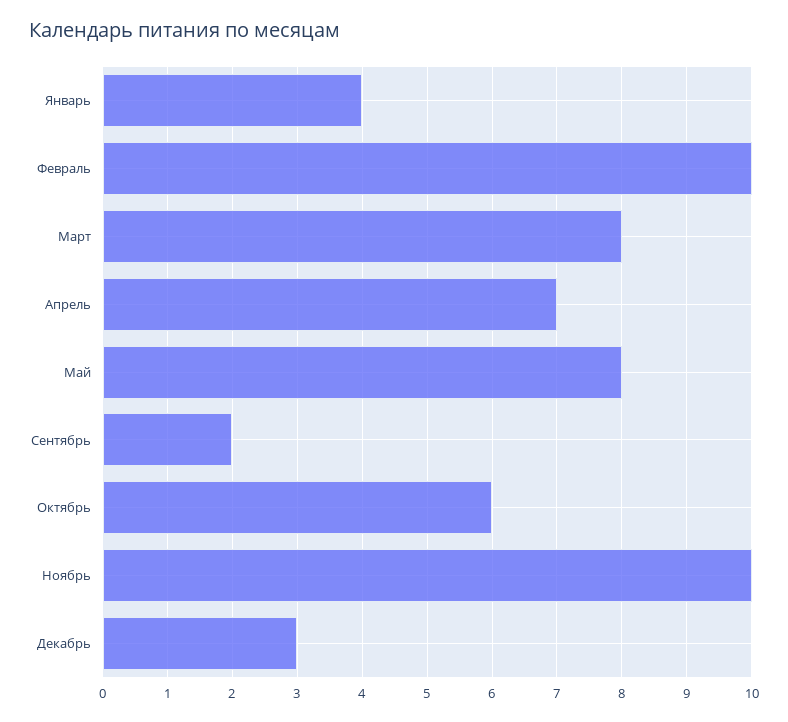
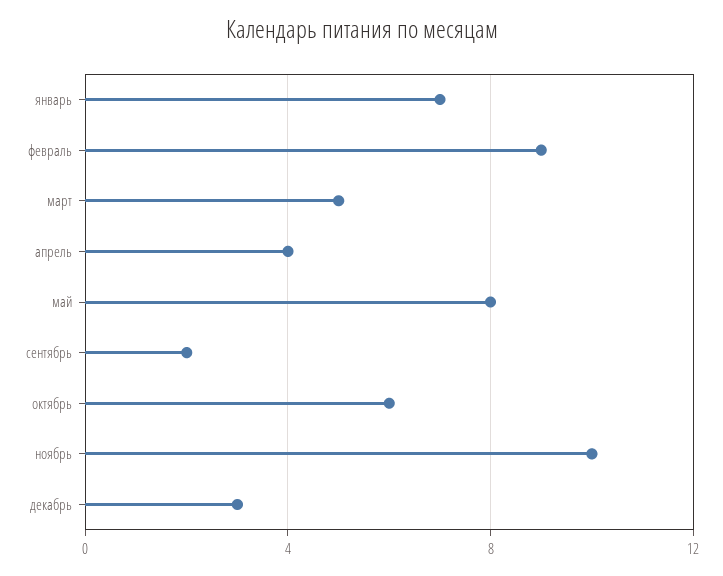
Январь: 4 -> 7
Февраль: 10 -> 9
Март: 8 -> 5
Апрель: 7 -> 4

